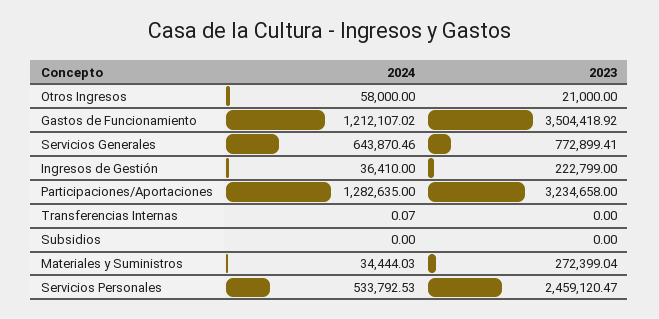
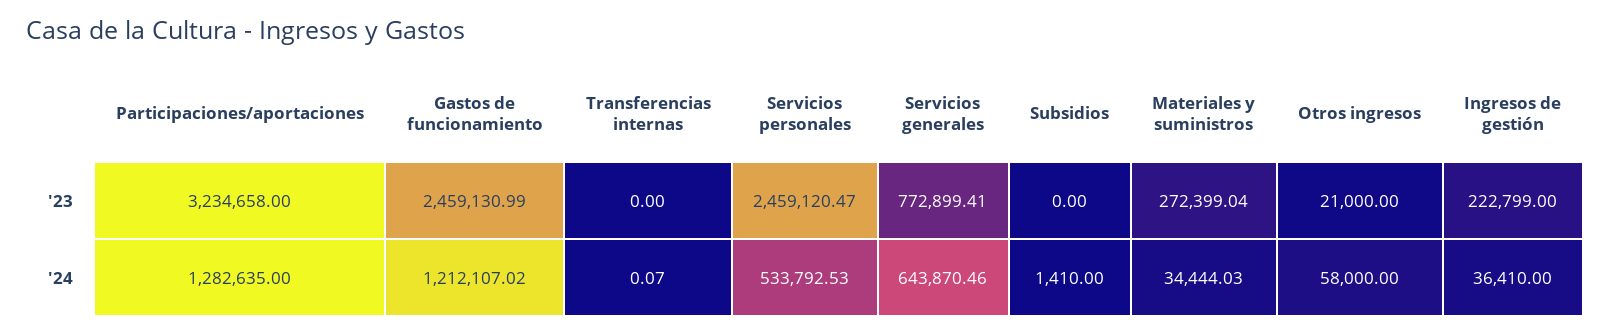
2023, Gastos de Funcionamiento: 3504418.92 -> 2459130.99
2024, Subsidios: 0 -> 1410

